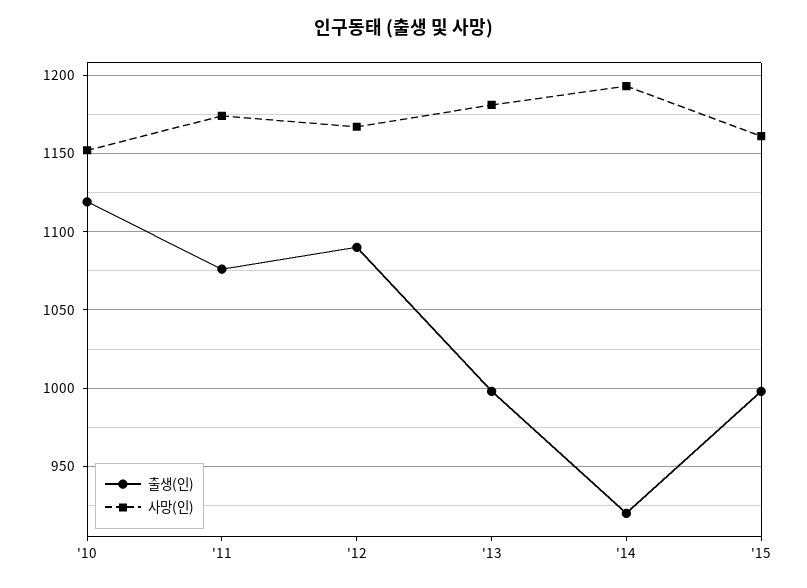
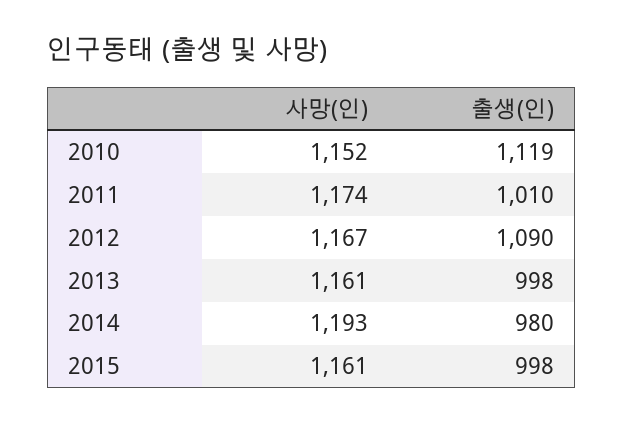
출생(인), '11: 1075 -> 1010
사망(인), '13: 1180 -> 1161
출생(인), '14: 920 -> 980

